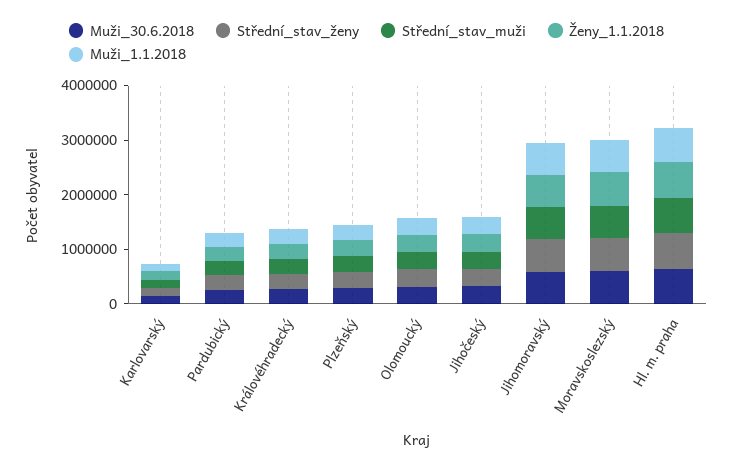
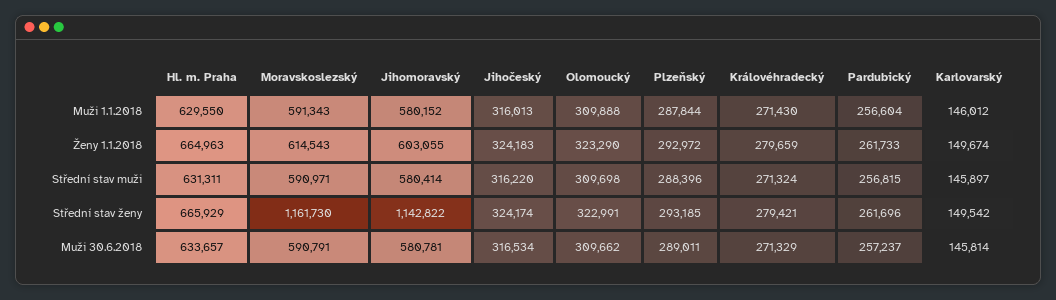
Střední_stav_ženy, Jihomoravský: 600000 -> 1142822
Střední_stav_ženy, Moravskoslezský: 600000 -> 1161730

